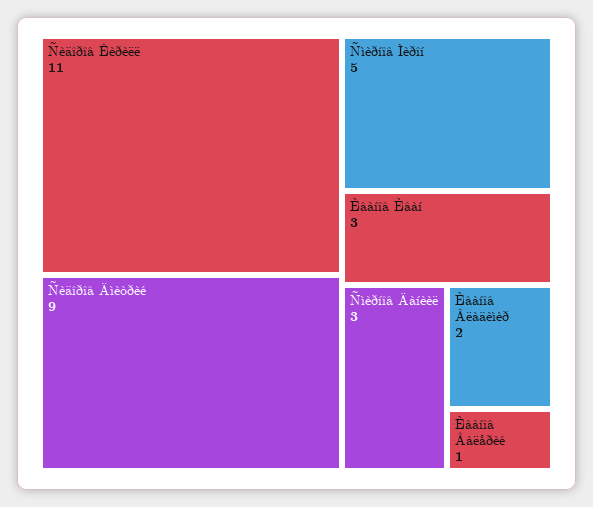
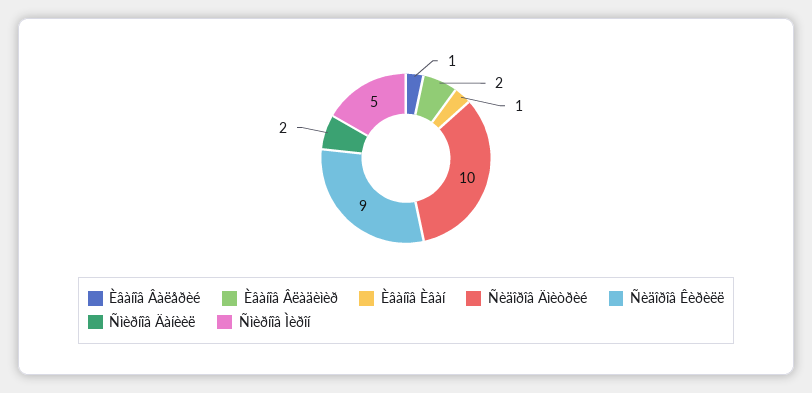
Ñèäîðîâ Êèðèëë: 11 -> 9
Ñèäîðîâ Äìèòðèé: 9 -> 10
Èâàíîâ Èâàí: 3 -> 1
Ñìèðíîâ Äàíèèë: 3 -> 2

